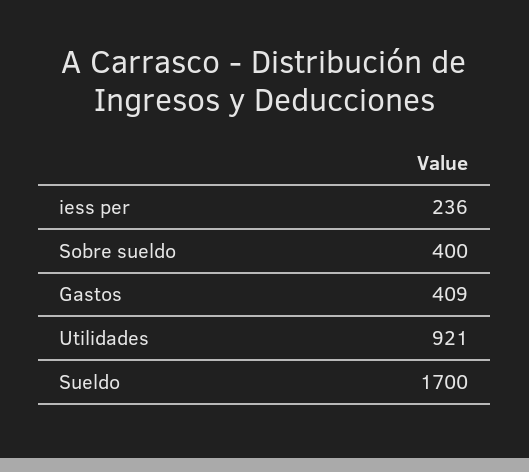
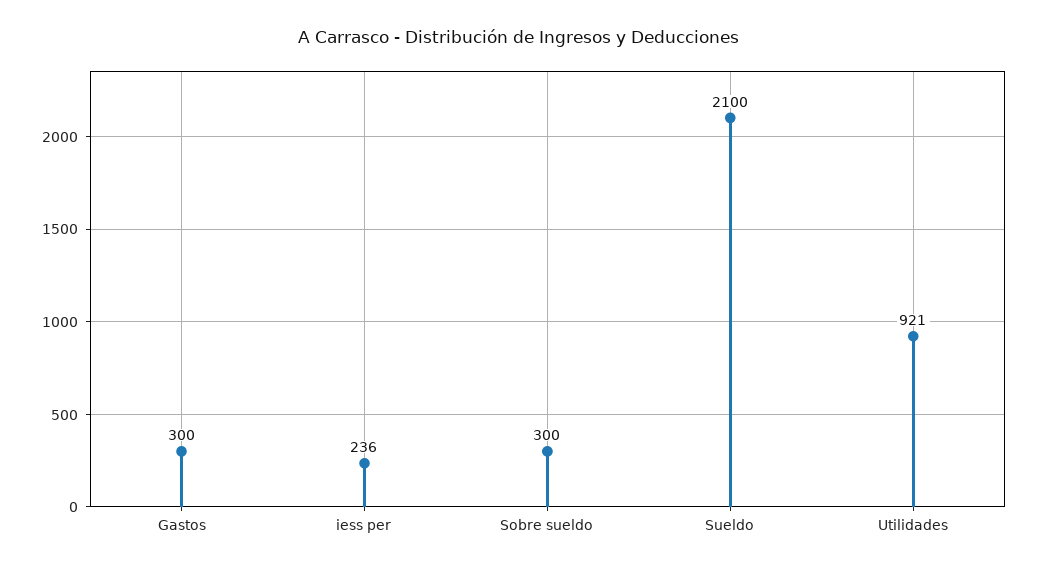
Sobre sueldo: 400 -> 300
Gastos: 409 -> 300
Sueldo: 1700 -> 2100

